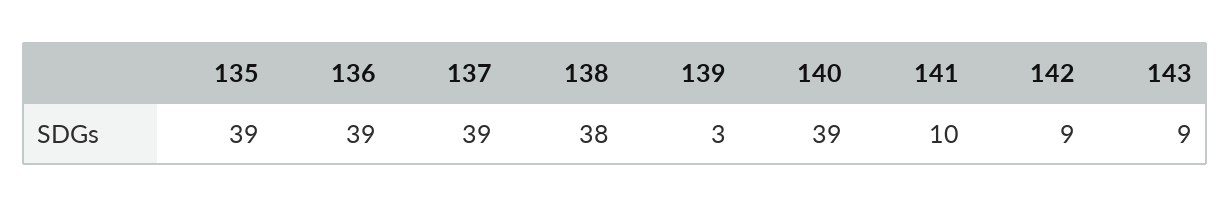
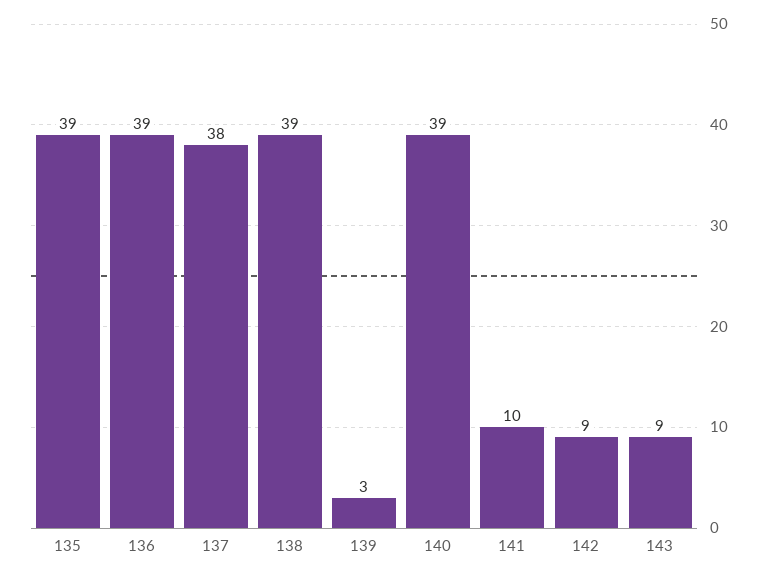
137: 39 -> 38
138: 38 -> 39

